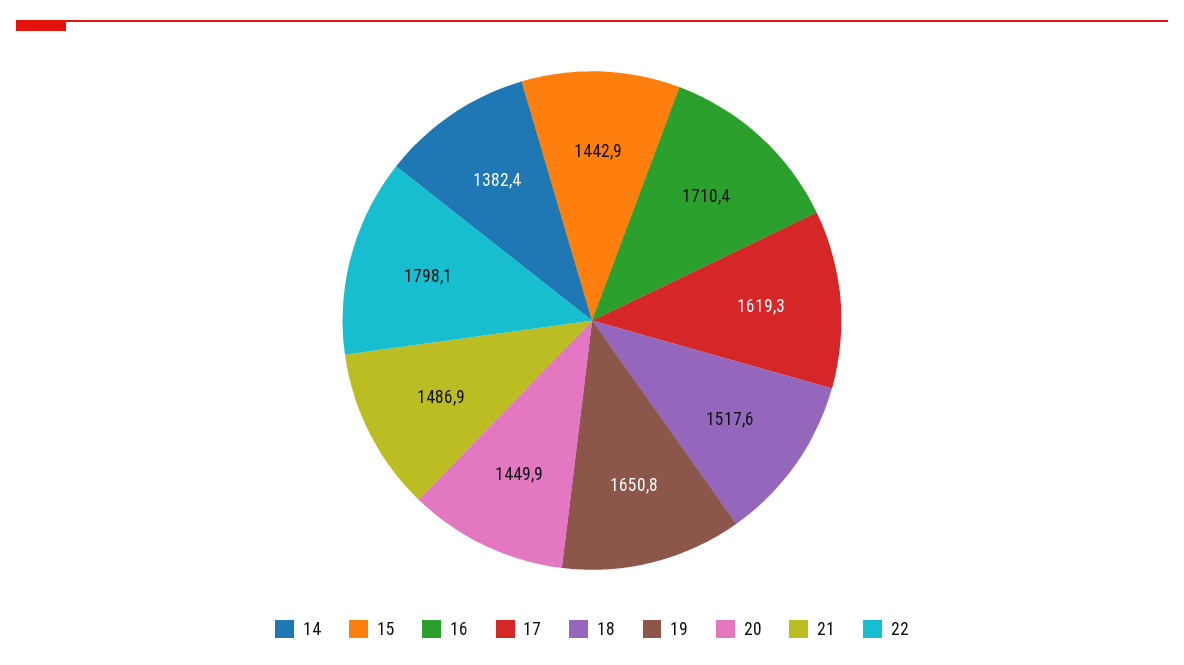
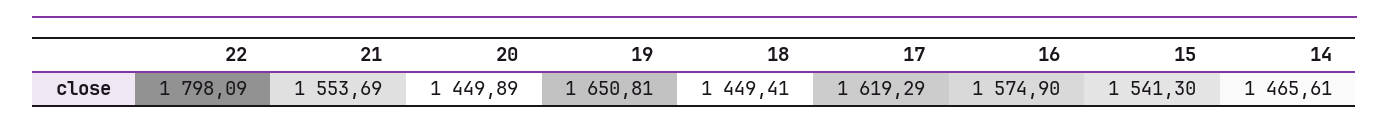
14: 1382.4 -> 1465.61
15: 1442.9 -> 1541.3
16: 1710.4 -> 1574.9
18: 1517.6 -> 1449.41
21: 1486.9 -> 1553.69

